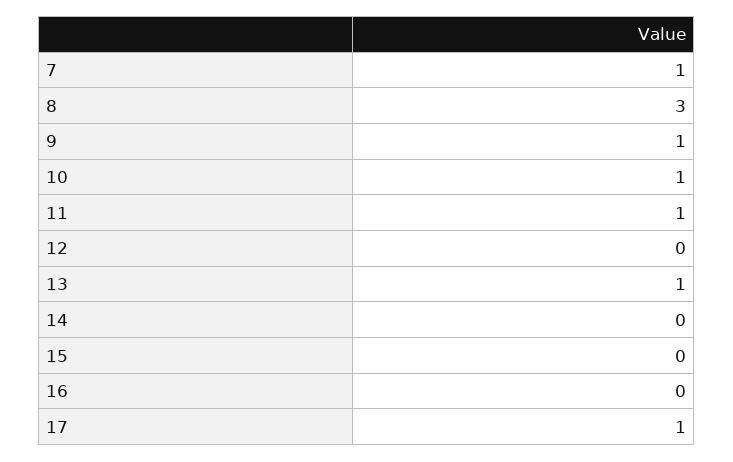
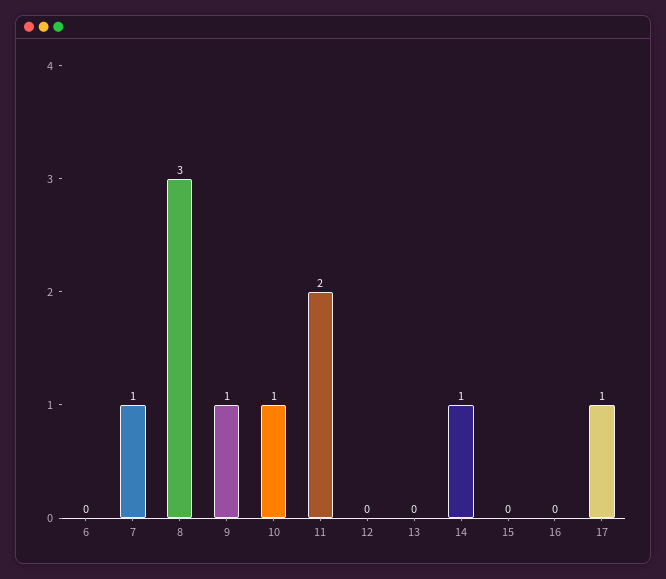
11: 1 -> 2
13: 1 -> 0
14: 0 -> 1
6: none -> 0

